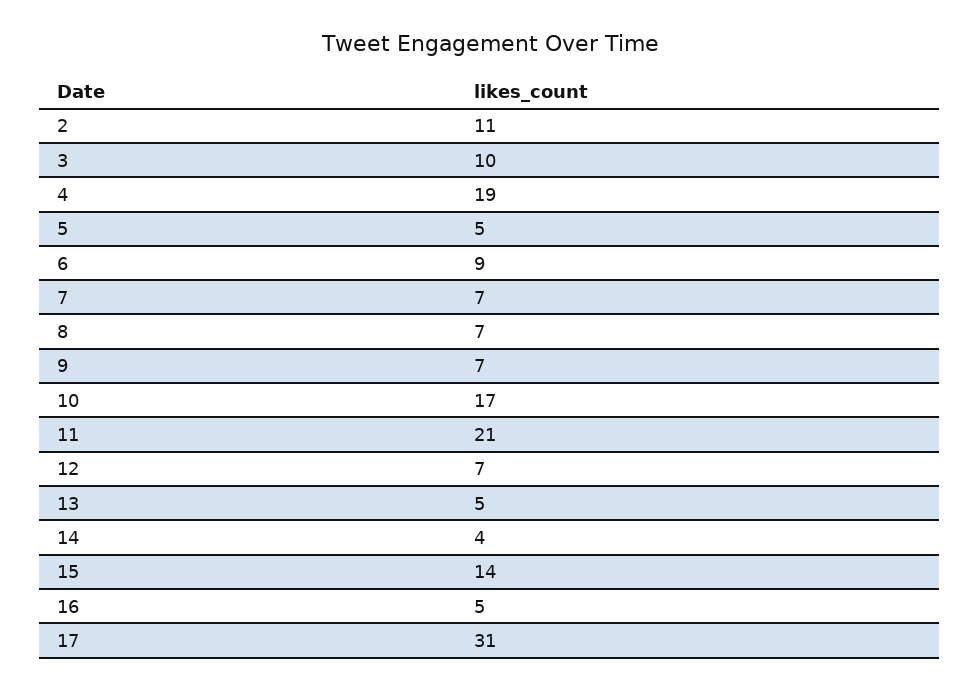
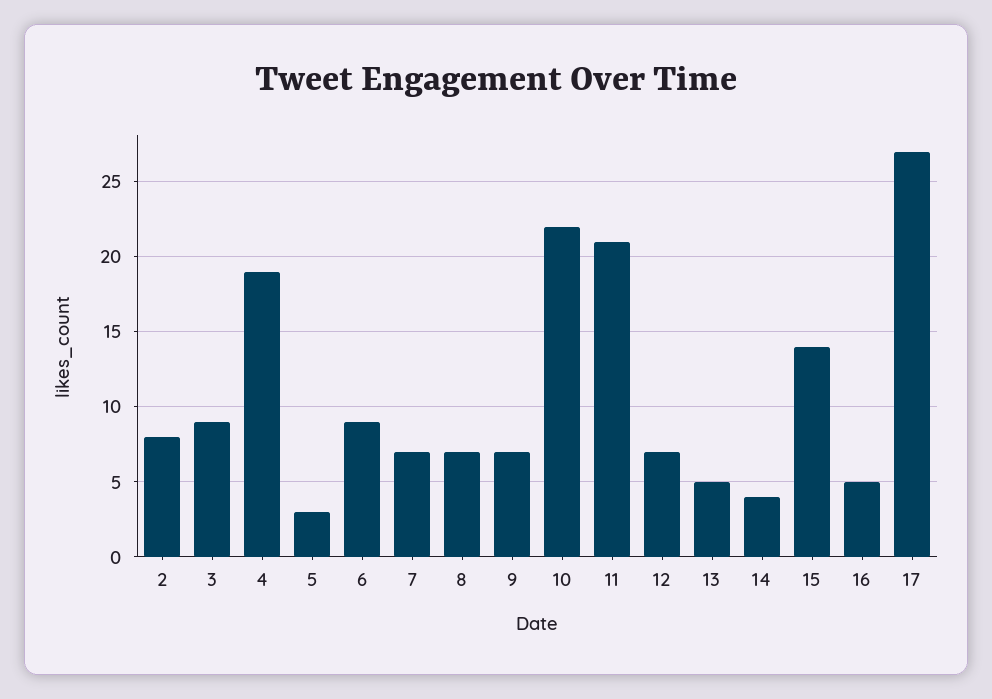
2: 11 -> 8
3: 10 -> 9
5: 5 -> 3
10: 17 -> 22
17: 31 -> 27

